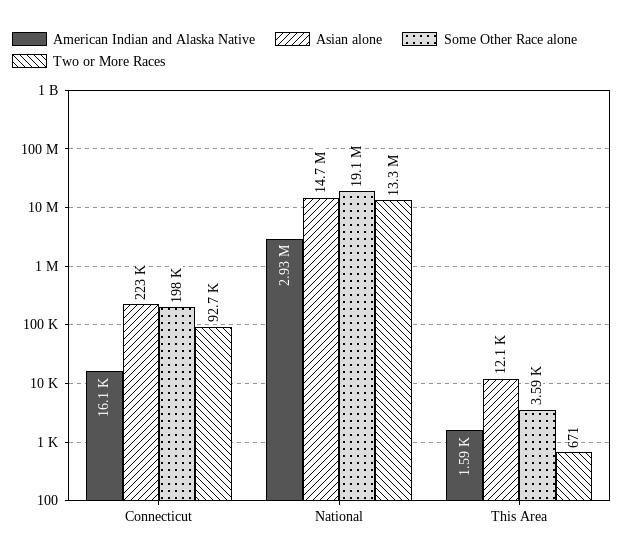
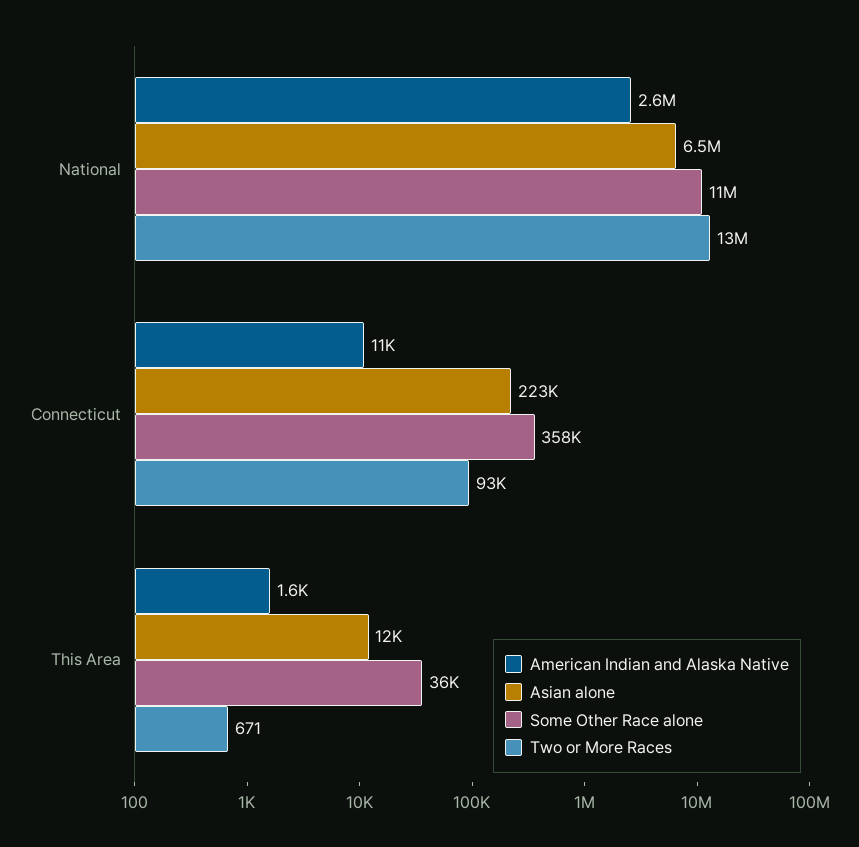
American Indian and Alaska Native, Connecticut: 16100 -> 11000
Some Other Race alone, Connecticut: 198000 -> 358000
American Indian and Alaska Native, National: 2930000 -> 2600000
Asian alone, National: 14700000 -> 6500000
Some Other Race alone, National: 19100000 -> 11000000
Some Other Race alone, This Area: 3590 -> 36000

